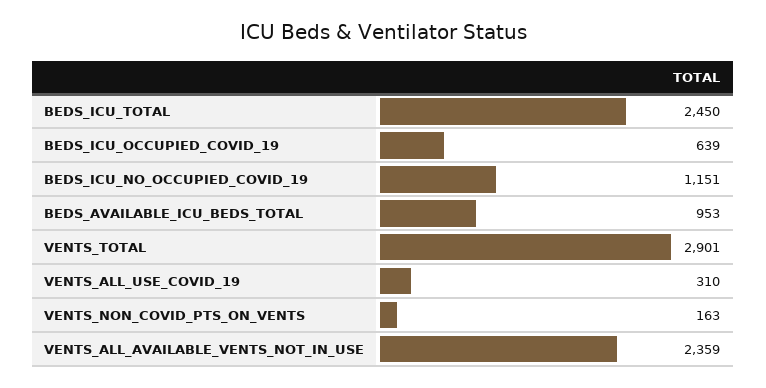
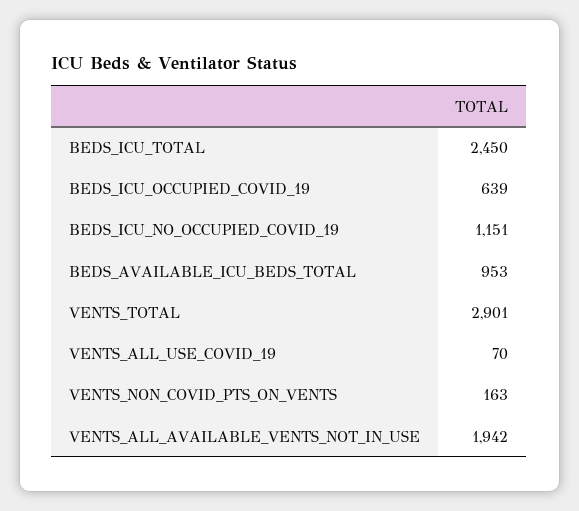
VENTS_ALL_USE_COVID_19: 310 -> 70
VENTS_ALL_AVAILABLE_VENTS_NOT_IN_USE: 2359 -> 1942

